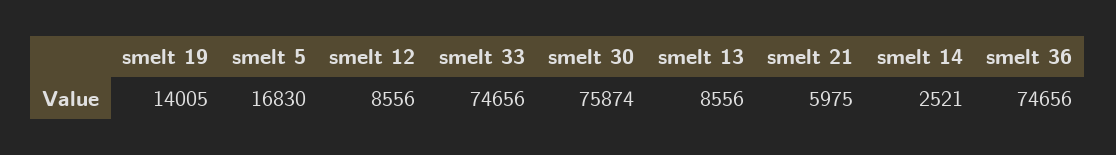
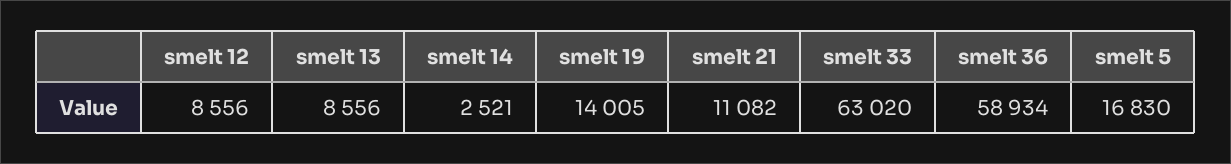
smelt 33: 74656 -> 63020
smelt 30: 75874 -> none
smelt 21: 5975 -> 11082
smelt 36: 74656 -> 58934

